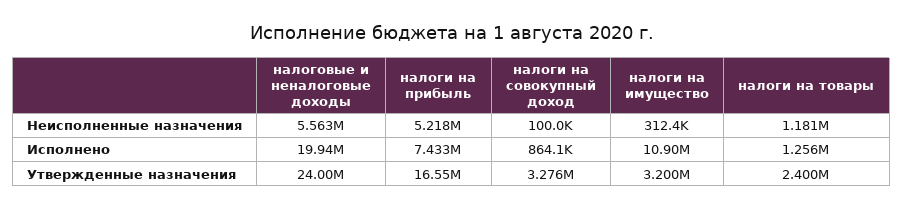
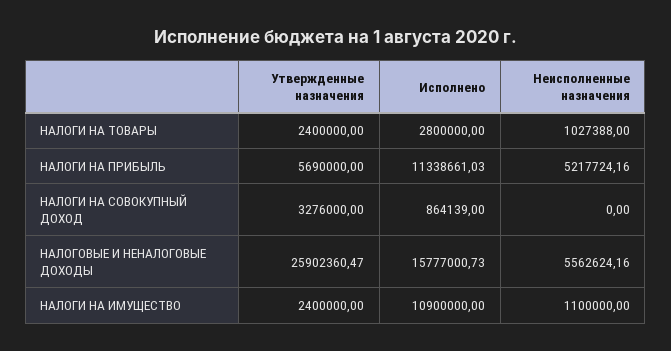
налоги на совокупный доход, Неисполненные назначения: 100000 -> 0
налоги на имущество, Неисполненные назначения: 312400 -> 1100000
налоги на товары, Неисполненные назначения: 1181000 -> 1027388
налоговые и неналоговые доходы, Исполнено: 19940000 -> 15777000.73
налоги на прибыль, Исполнено: 7433000 -> 11338661.03
налоги на товары, Исполнено: 1256000 -> 2800000
налоговые и неналоговые доходы, Утвержденные назначения: 24000000 -> 25902360.47
налоги на прибыль, Утвержденные назначения: 16550000 -> 5690000
налоги на имущество, Утвержденные назначения: 3200000 -> 2400000

